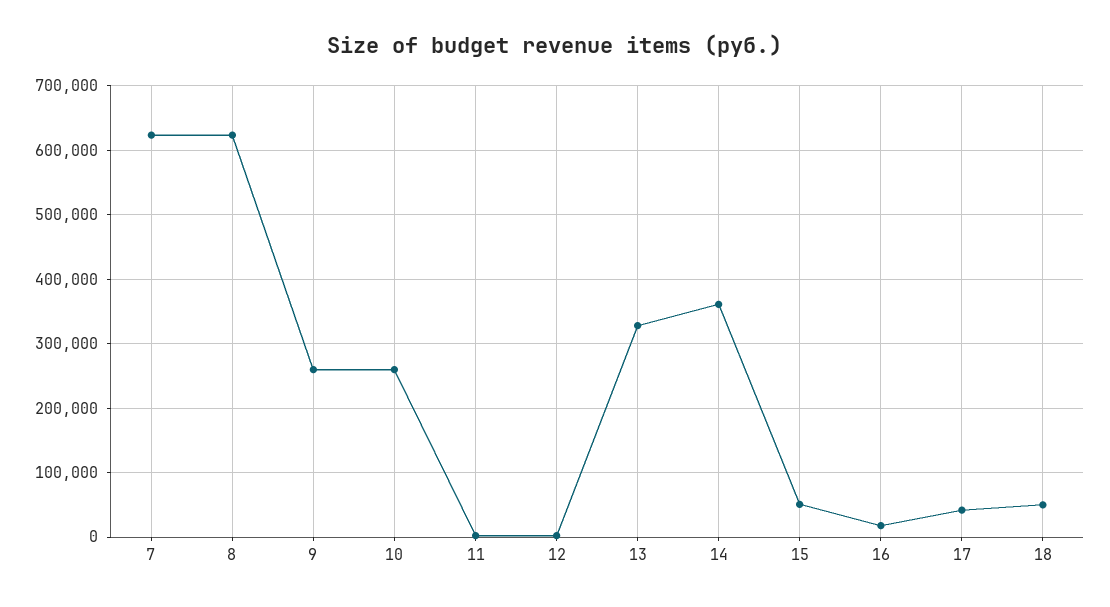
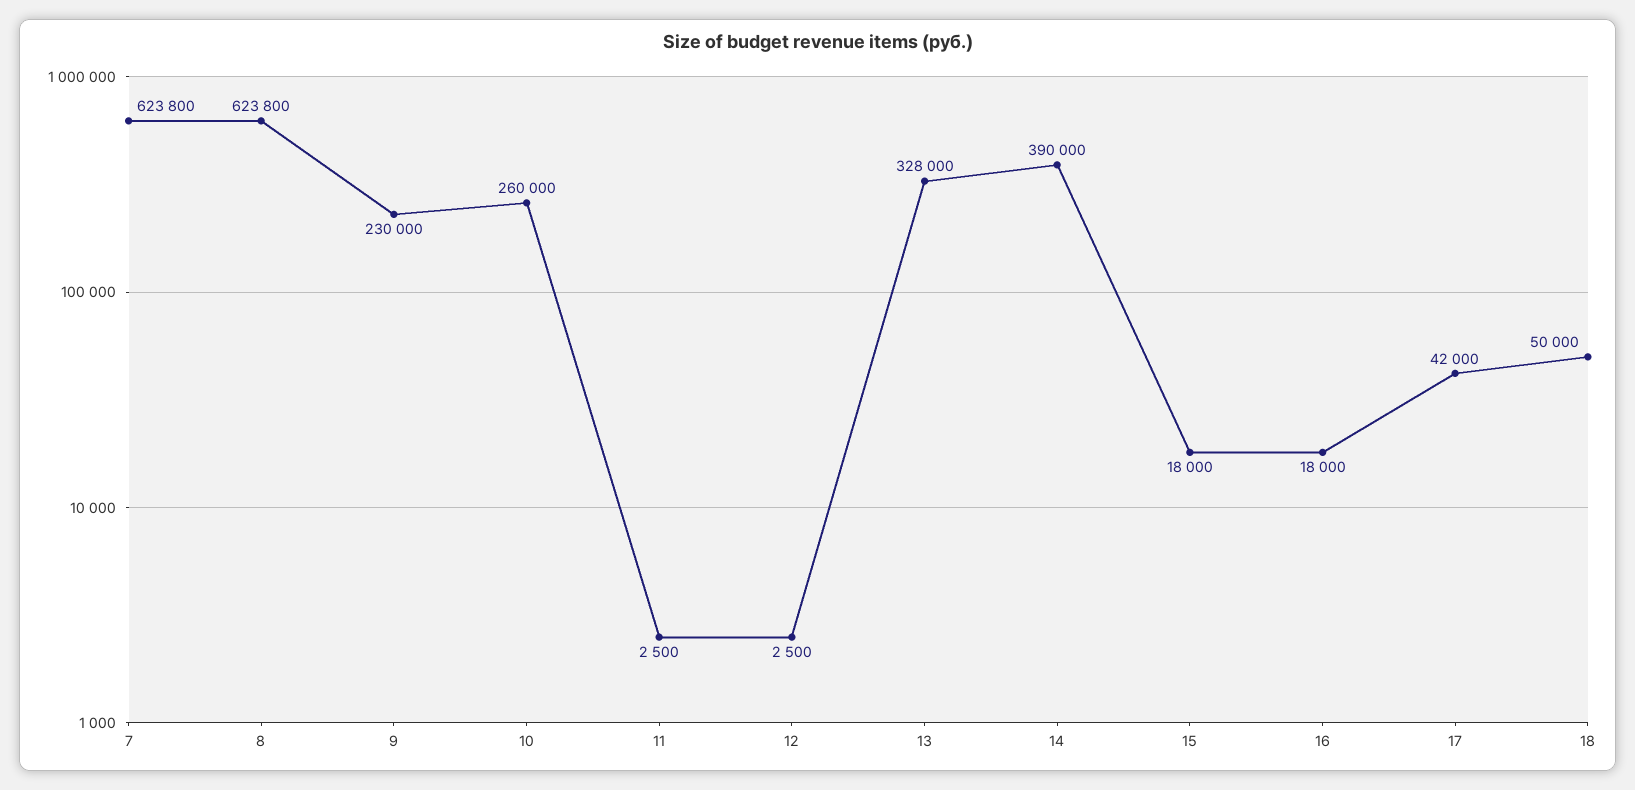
9: 260000 -> 230000
14: 360000 -> 390000
15: 50000 -> 18000

